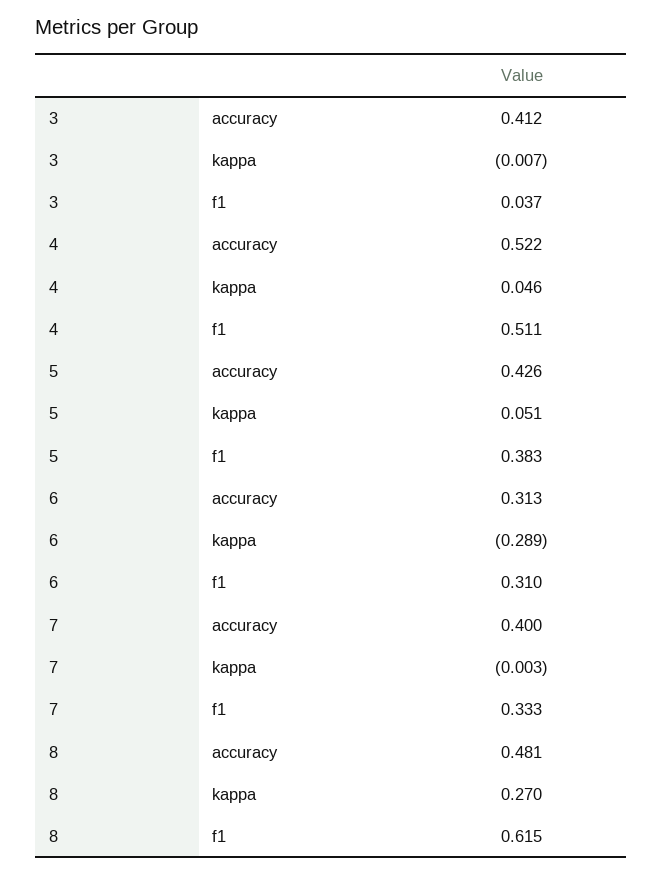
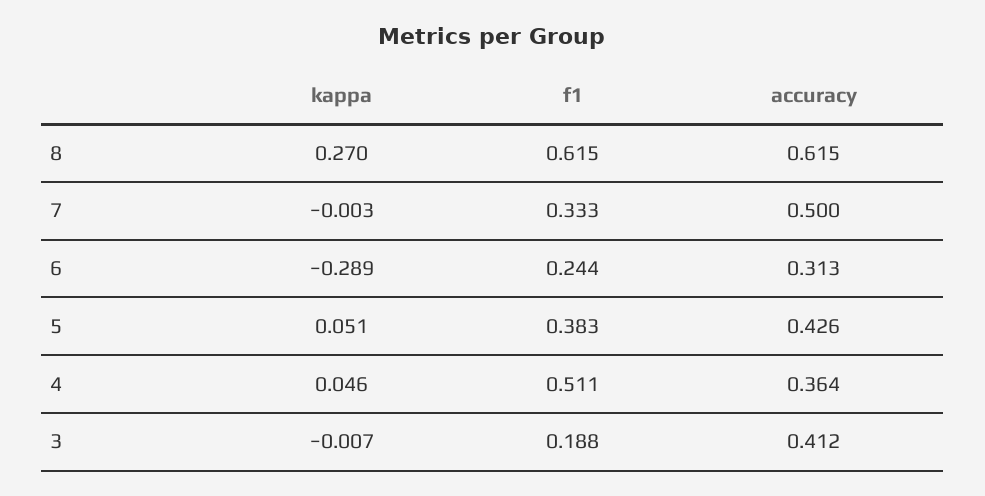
3, f1: 0.037 -> 0.188
4, accuracy: 0.522 -> 0.364
6, f1: 0.31 -> 0.244
7, accuracy: 0.4 -> 0.5
8, accuracy: 0.481 -> 0.615

